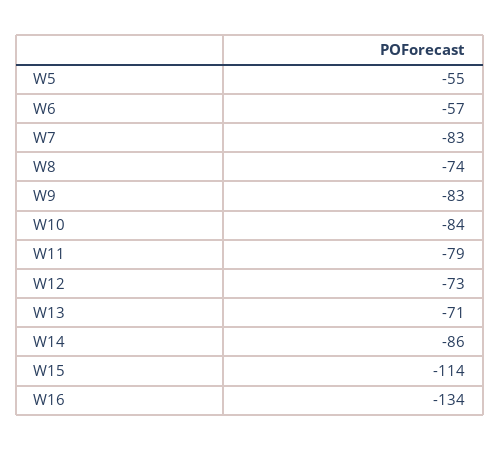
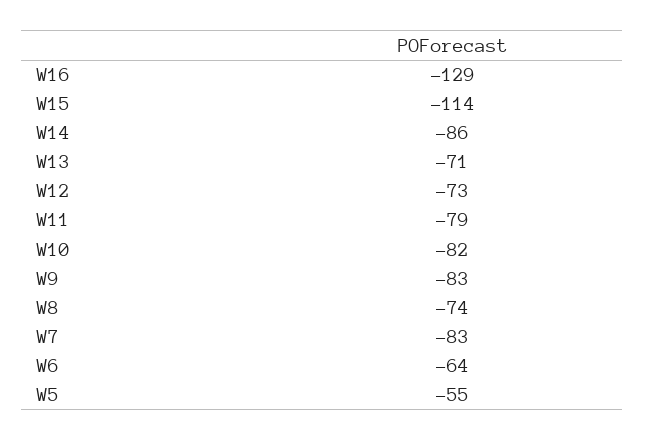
W6: -57 -> -64
W10: -84 -> -82
W16: -134 -> -129

